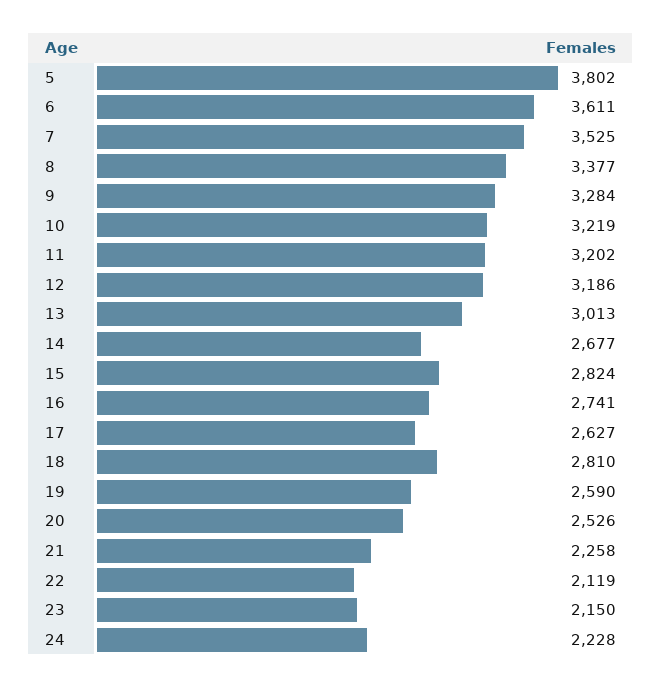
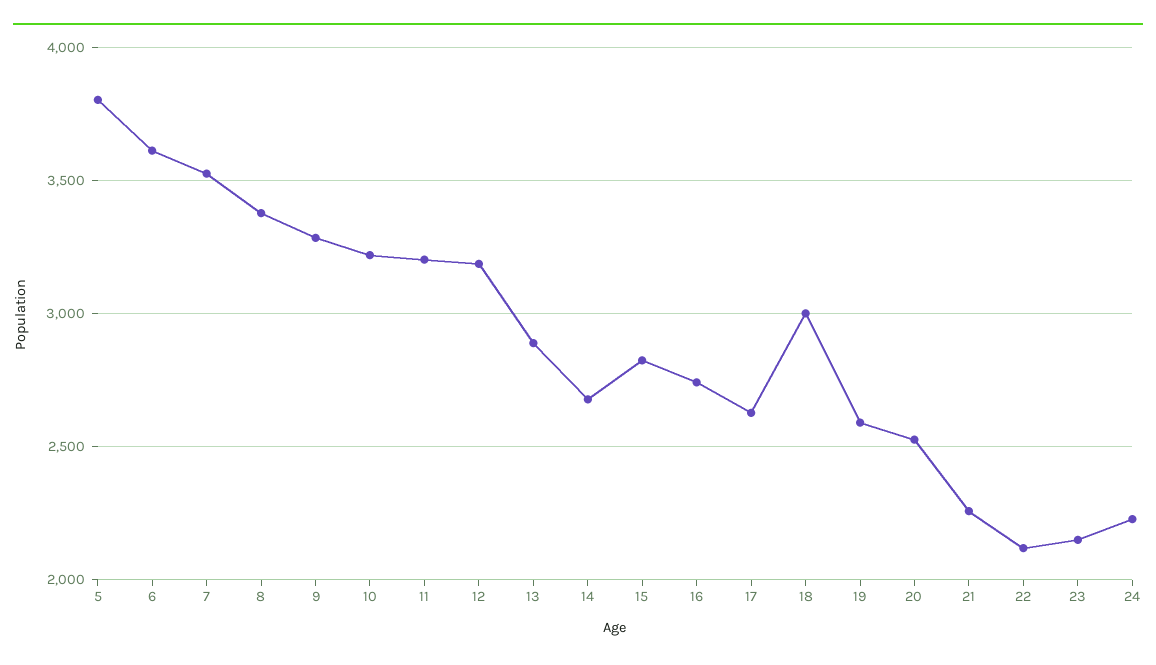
13: 3013 -> 2900
18: 2810 -> 3000

